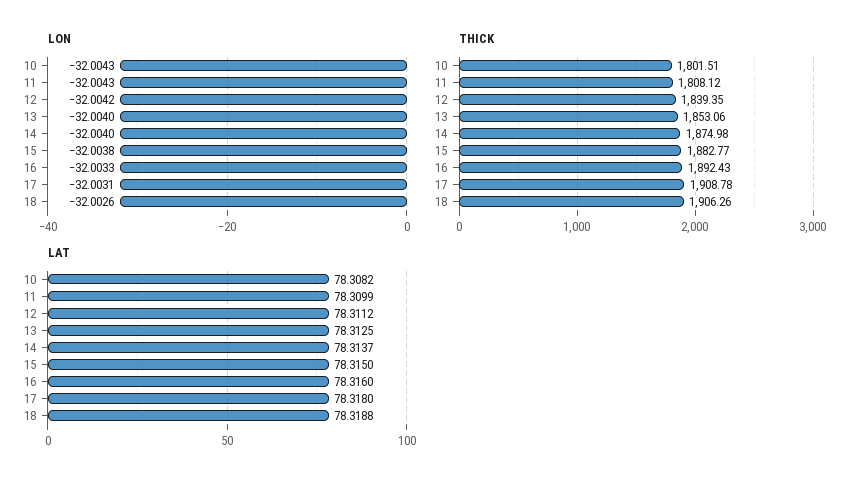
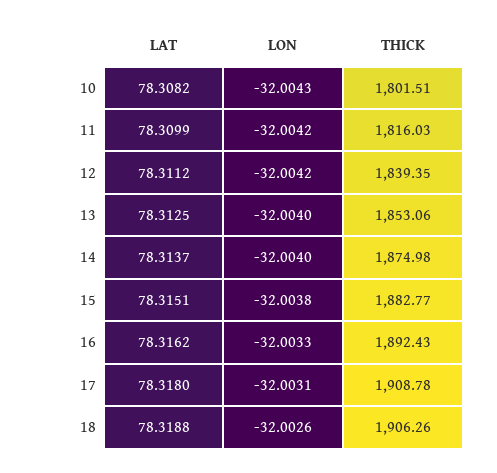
LON, 11: -32.0043 -> -32.0042
THICK, 11: 1808.12 -> 1816.03
LAT, 15: 78.315 -> 78.3151
LAT, 16: 78.316 -> 78.3162

